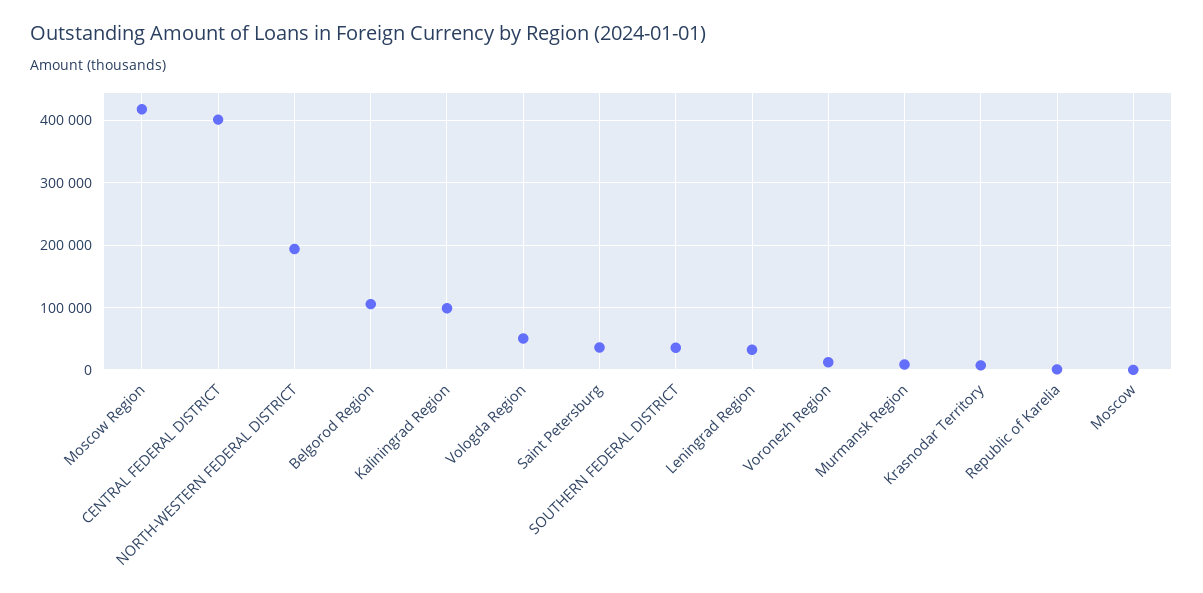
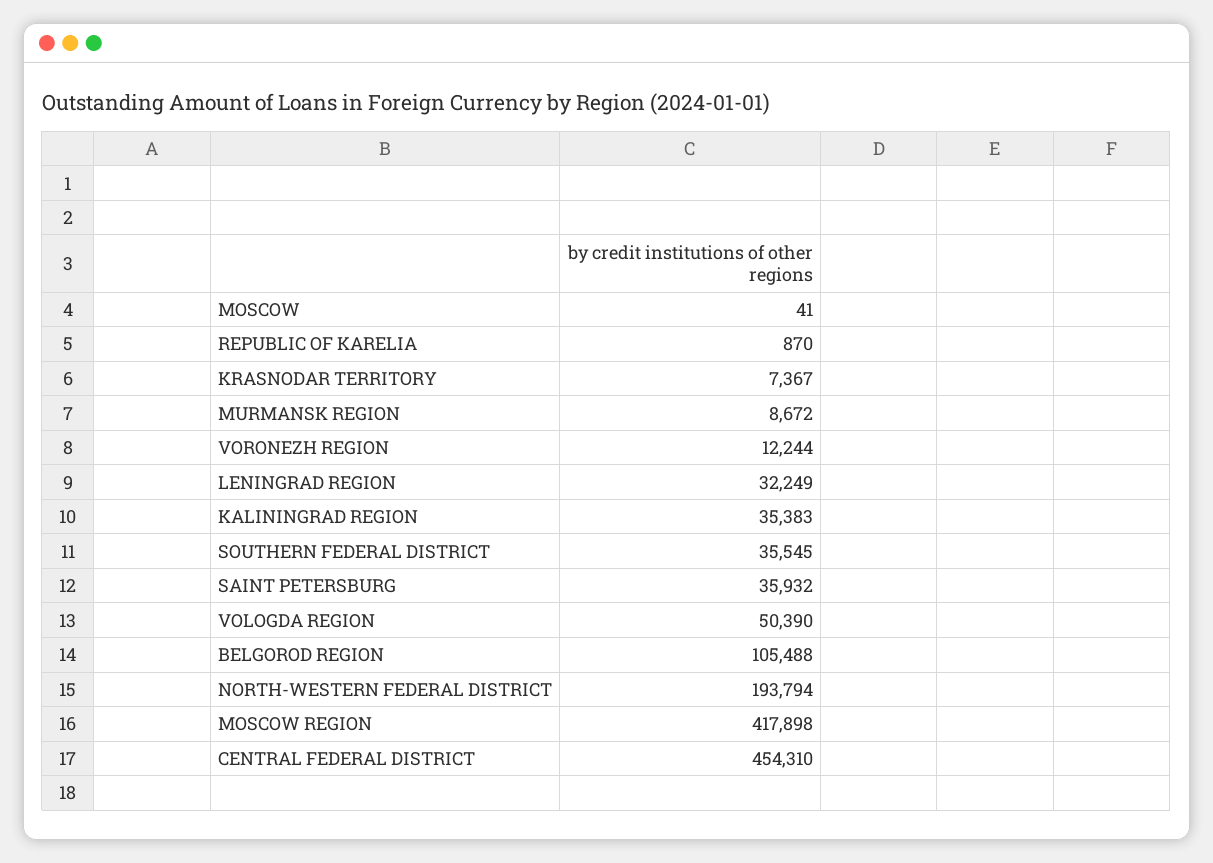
CENTRAL FEDERAL DISTRICT: 400000 -> 454310
Kaliningrad Region: 100000 -> 35383

